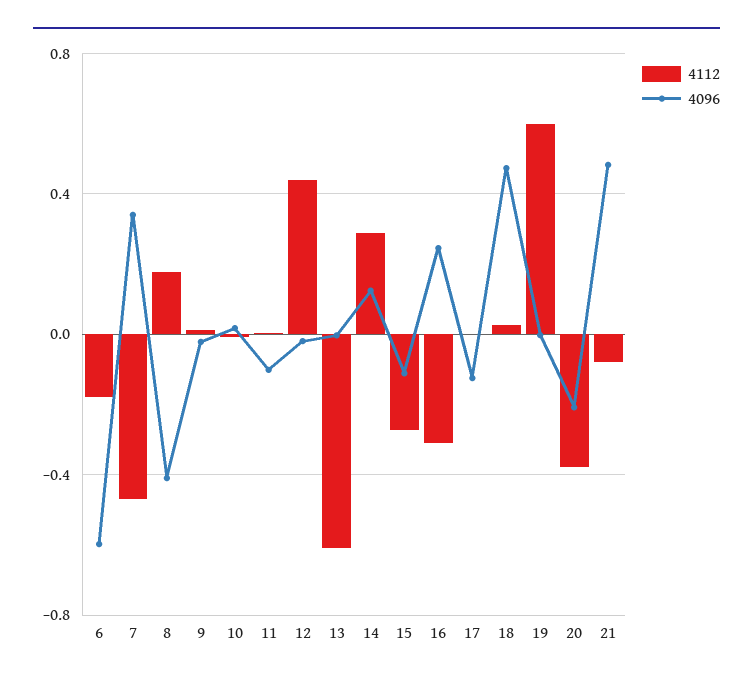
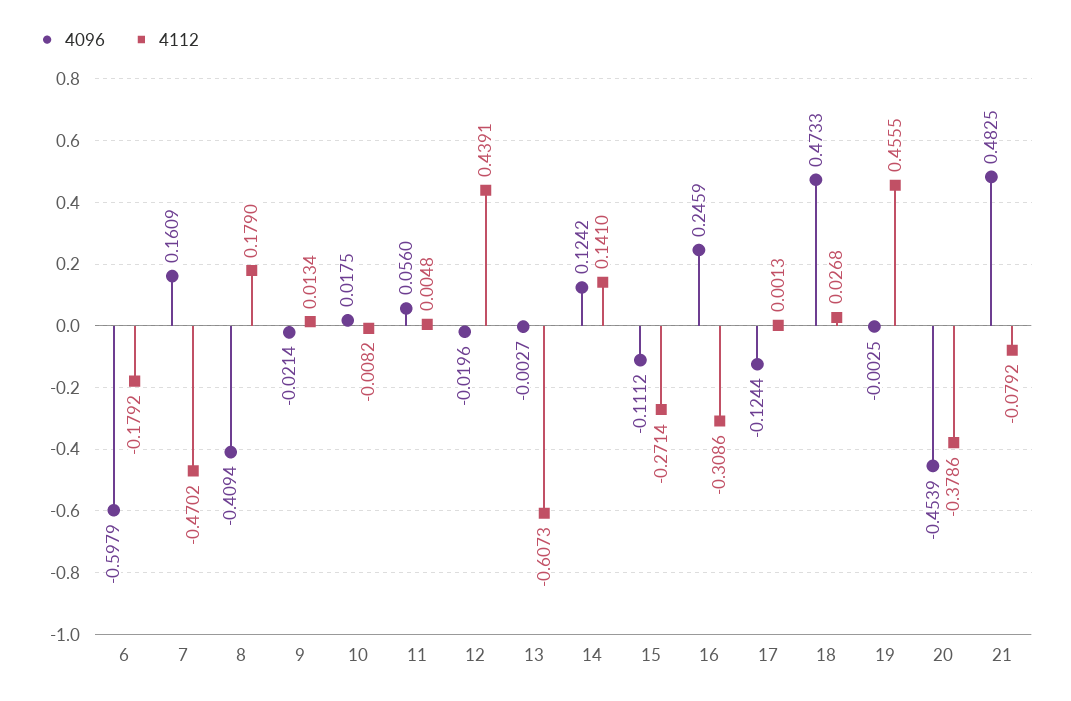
4096, 7: 0.35 -> 0.1609
4096, 11: -0.1 -> 0.056
4112, 14: 0.3 -> 0.141
4112, 19: 0.6 -> 0.4555
4096, 20: -0.2 -> -0.4539

